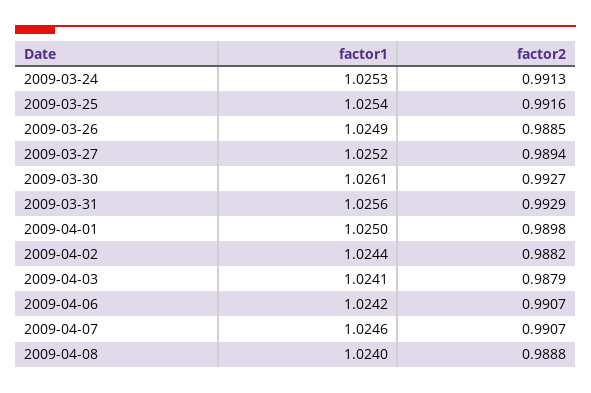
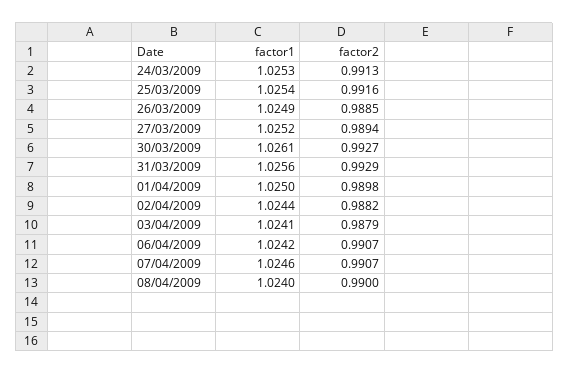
factor2, 2009-04-08: 0.9888 -> 0.99

